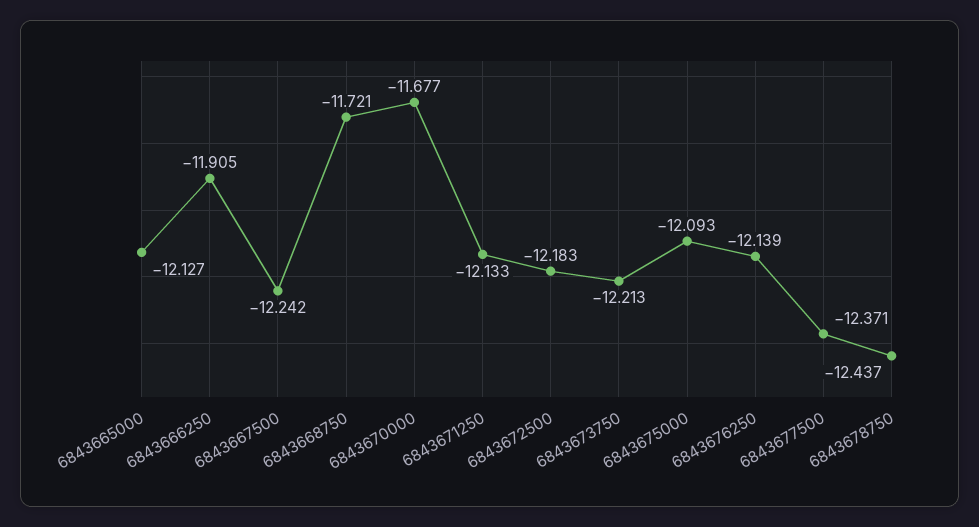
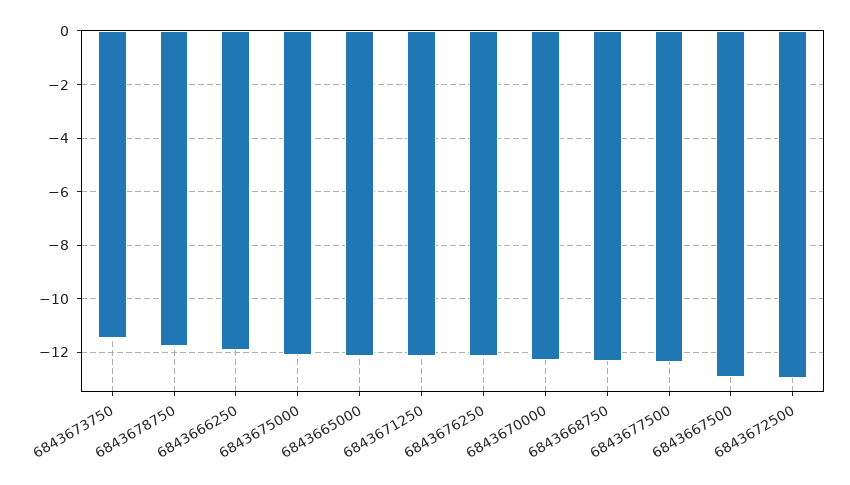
6843667500: -12.242 -> -13
6843668750: -11.721 -> -12.25
6843670000: -11.677 -> -12.25
6843672500: -12.183 -> -13
6843673750: -12.213 -> -11.5
6843678750: -12.437 -> -11.75

